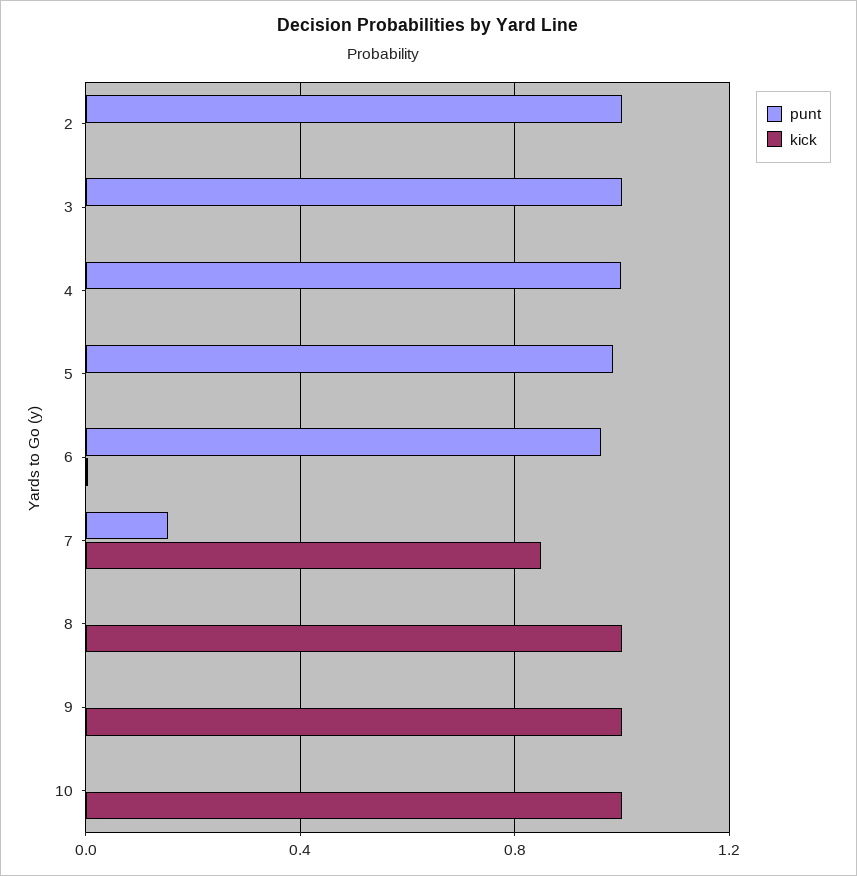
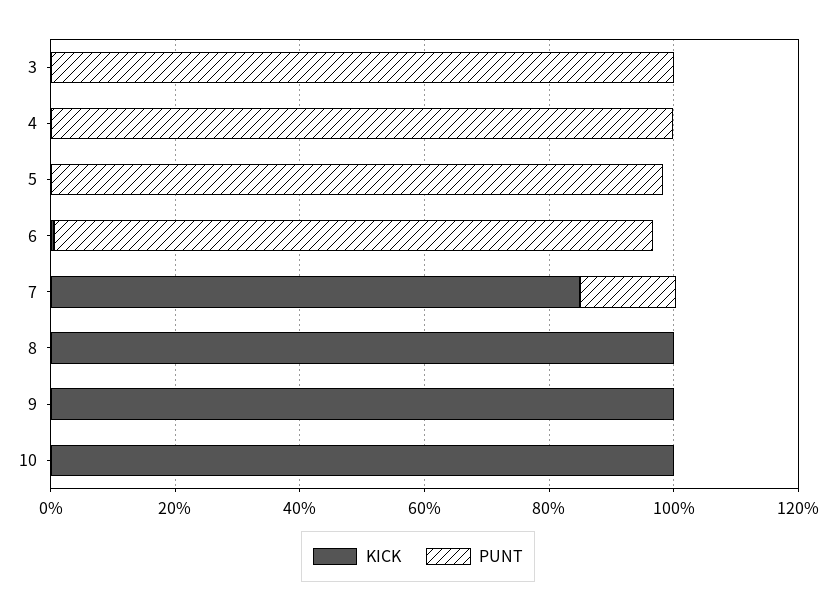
punt, 2: 1 -> none
kick, 2: 0 -> none

